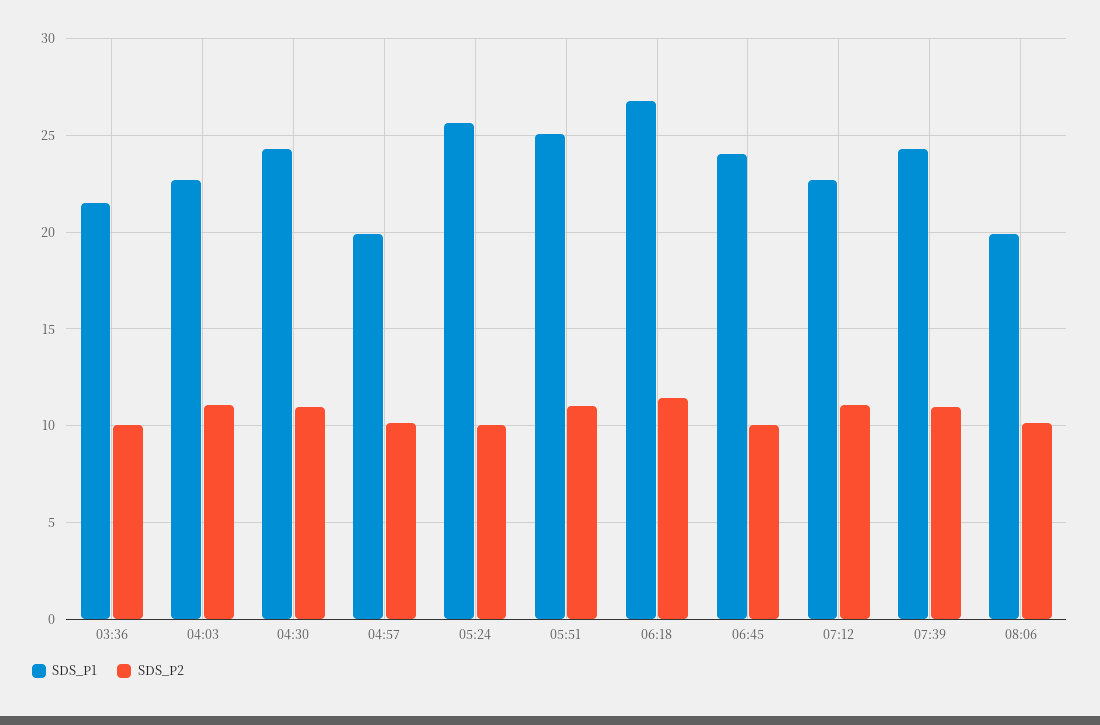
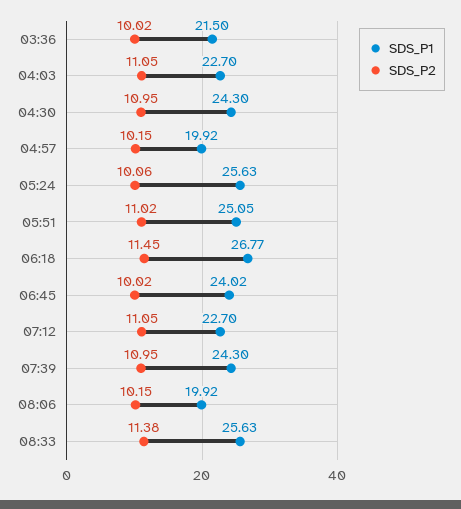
SDS_P1, 08:33: none -> 25.63
SDS_P2, 08:33: none -> 11.38

